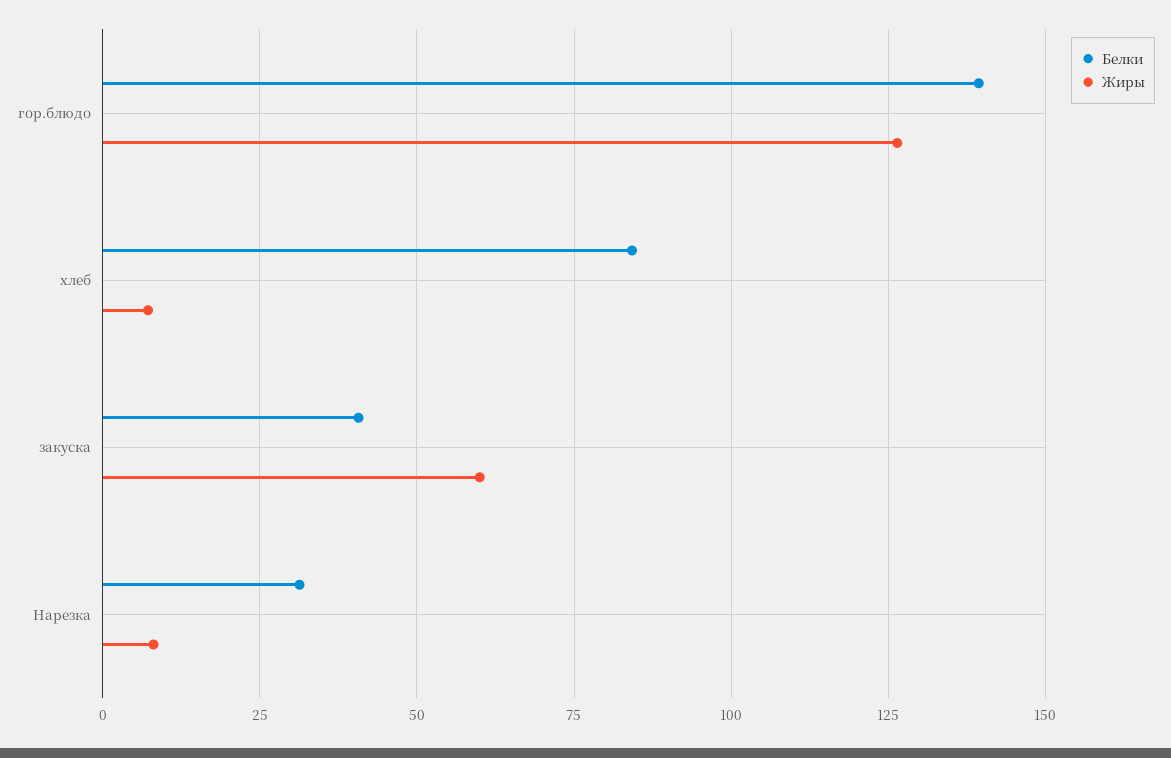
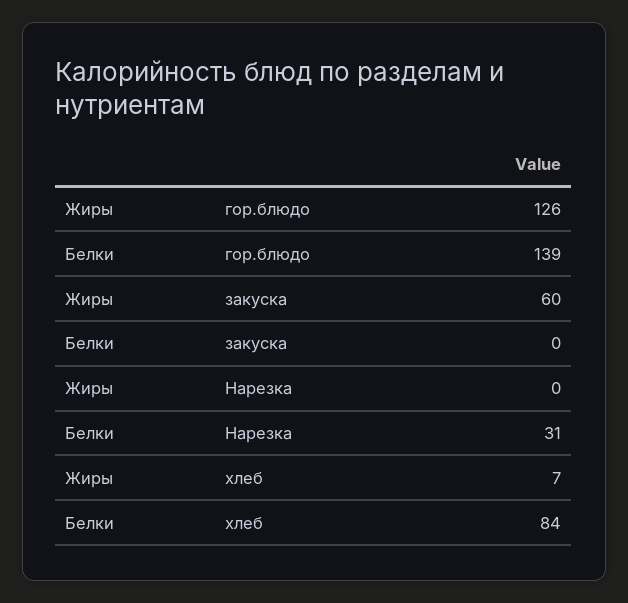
Белки, закуска: 40 -> 0
Жиры, Нарезка: 7.5 -> 0

